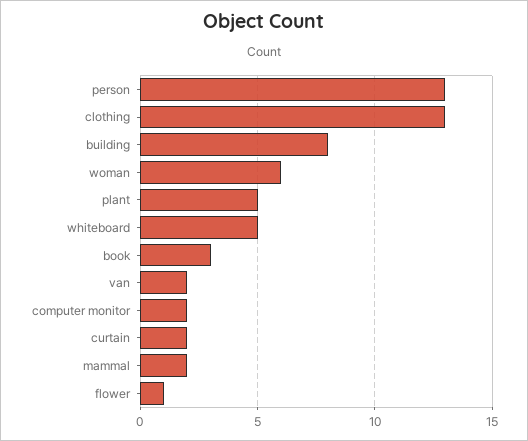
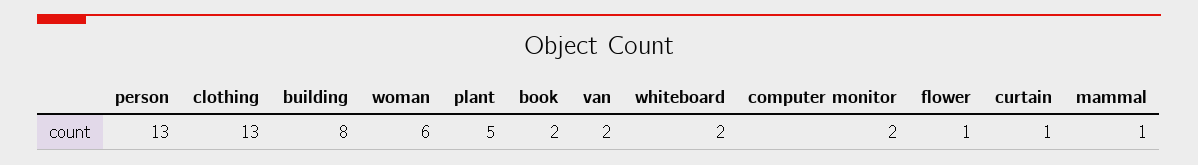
whiteboard: 5 -> 2
book: 3 -> 2
curtain: 2 -> 1
mammal: 2 -> 1

